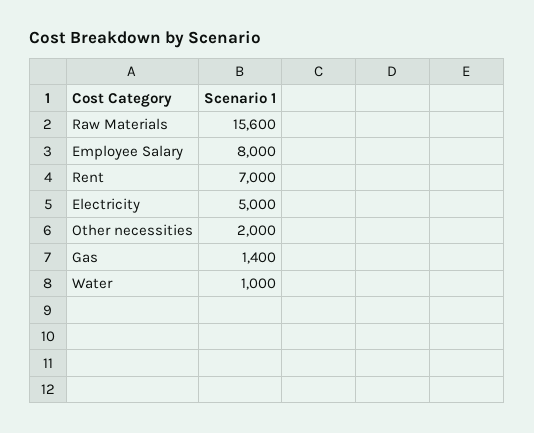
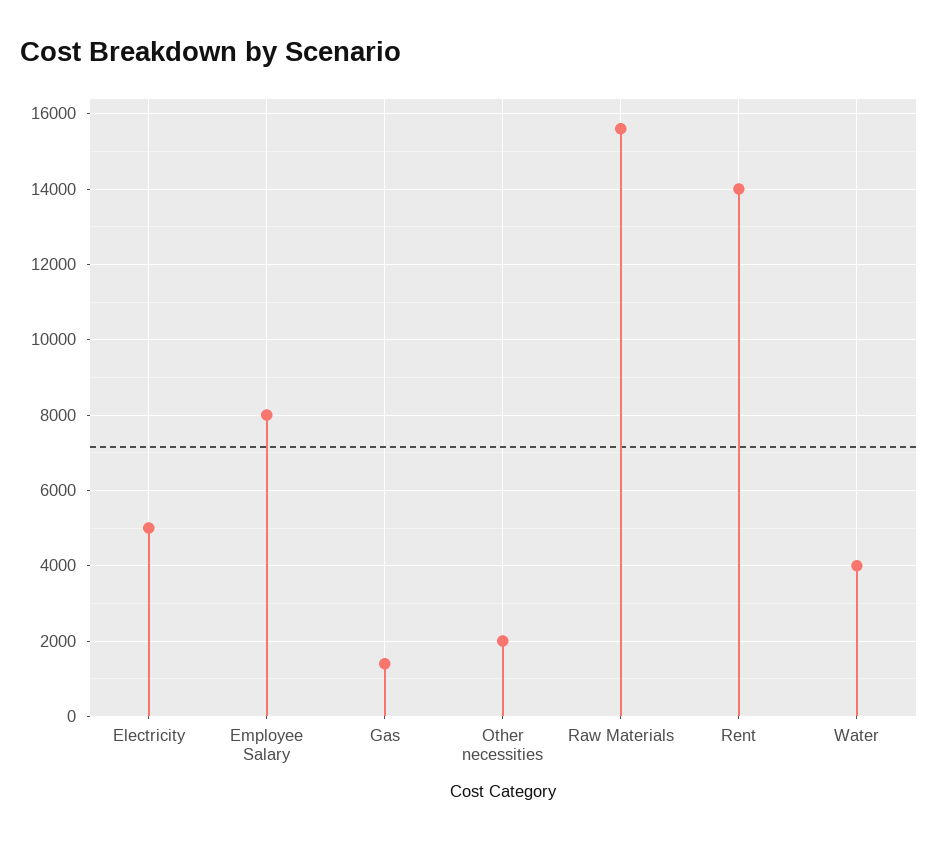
Rent: 7000 -> 14000
Water: 1000 -> 4000

